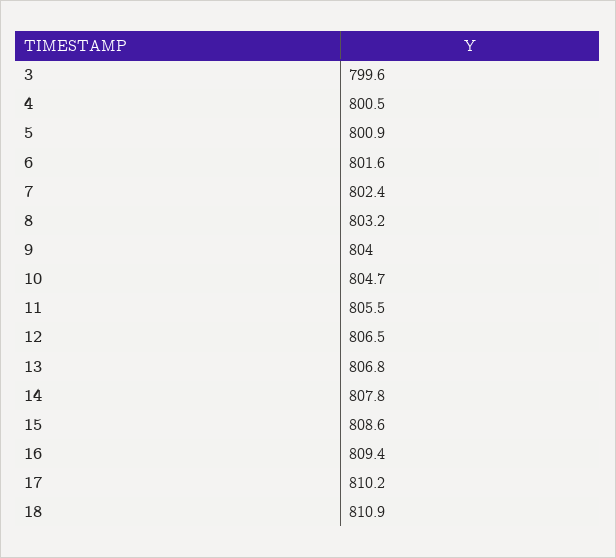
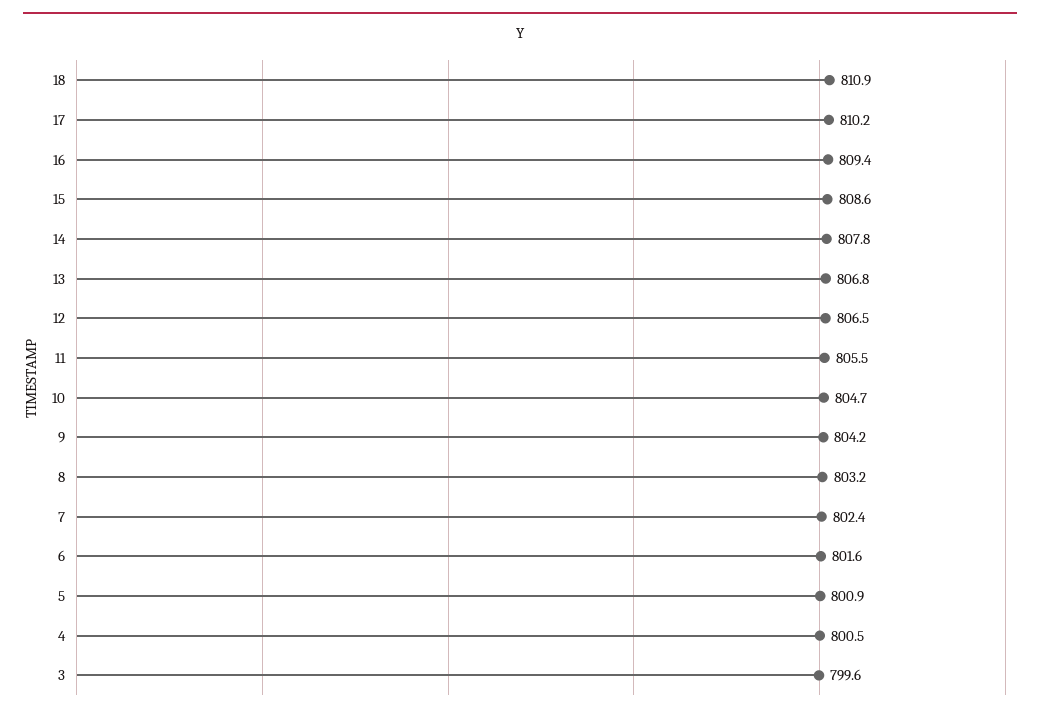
9: 804 -> 804.2

